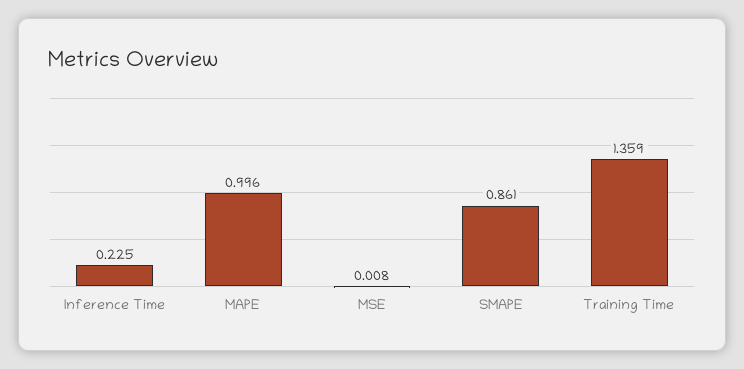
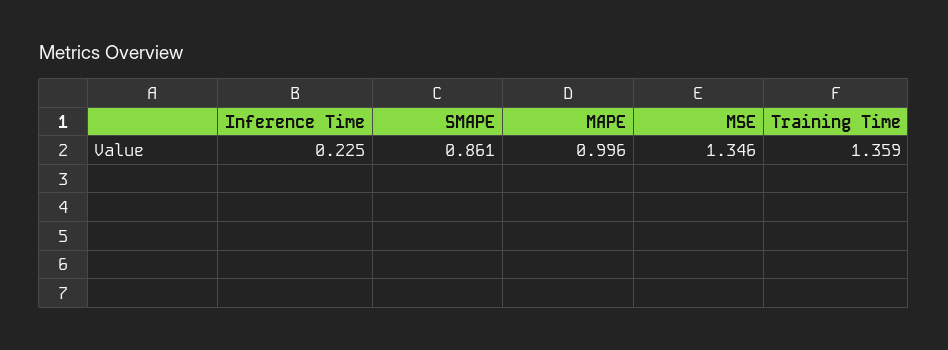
MSE: 0.008 -> 1.346

